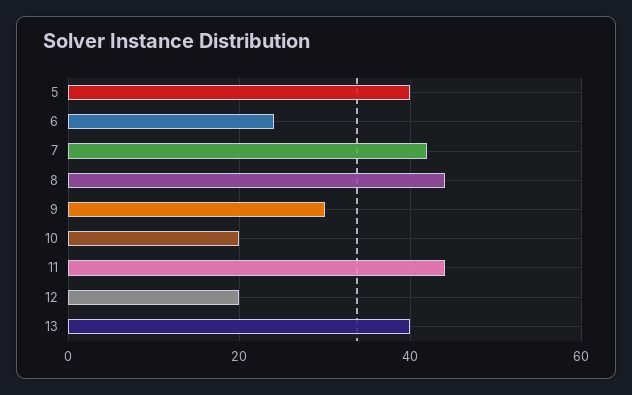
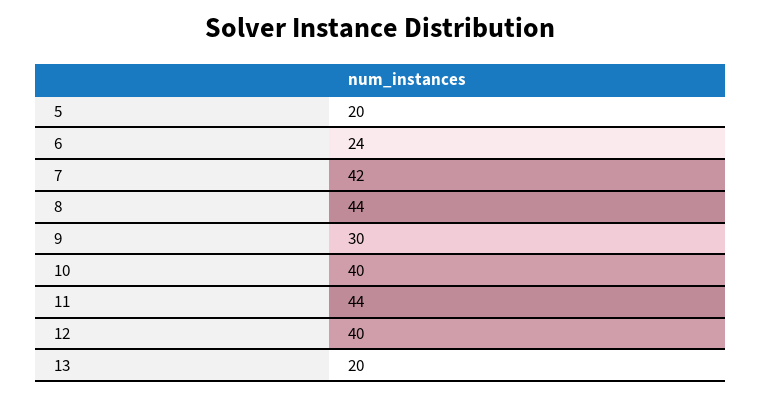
5: 40 -> 20
10: 20 -> 40
12: 20 -> 40
13: 40 -> 20

